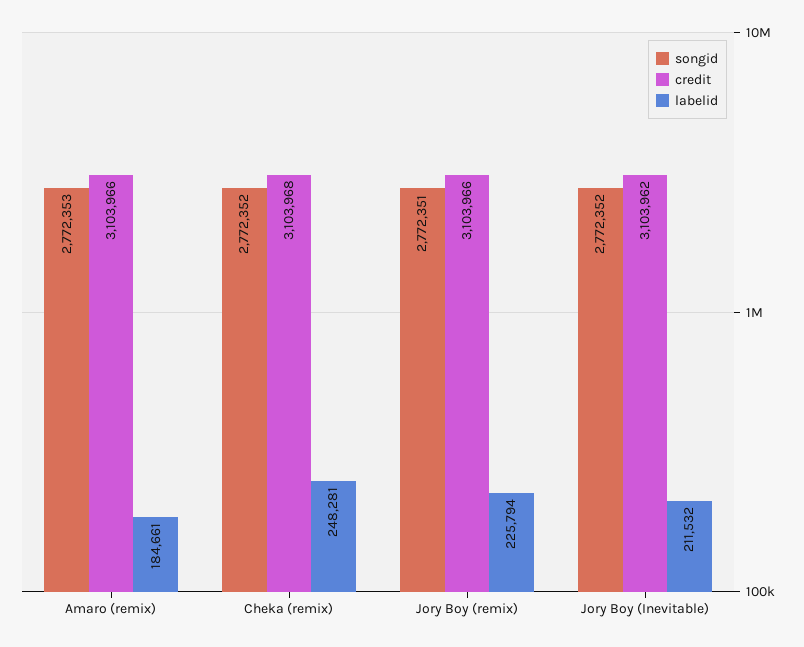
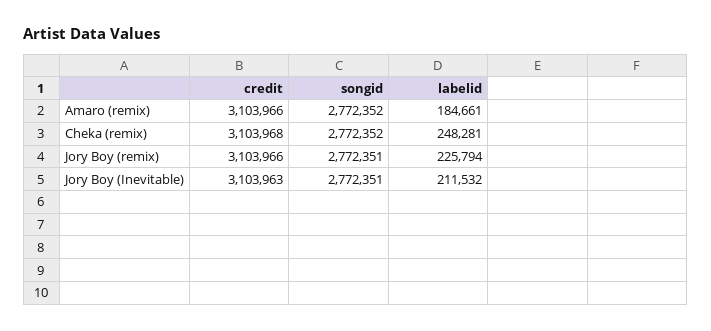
songid, Amaro (remix): 2772353 -> 2772352
songid, Jory Boy (Inevitable): 2772352 -> 2772351
credit, Jory Boy (Inevitable): 3103962 -> 3103963

